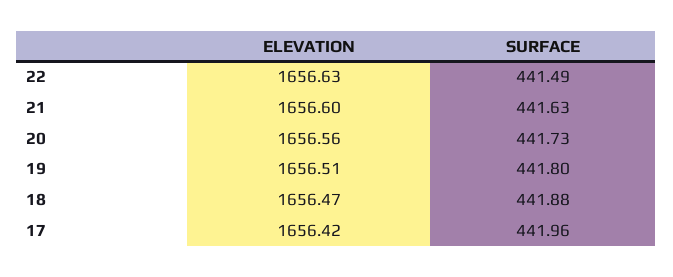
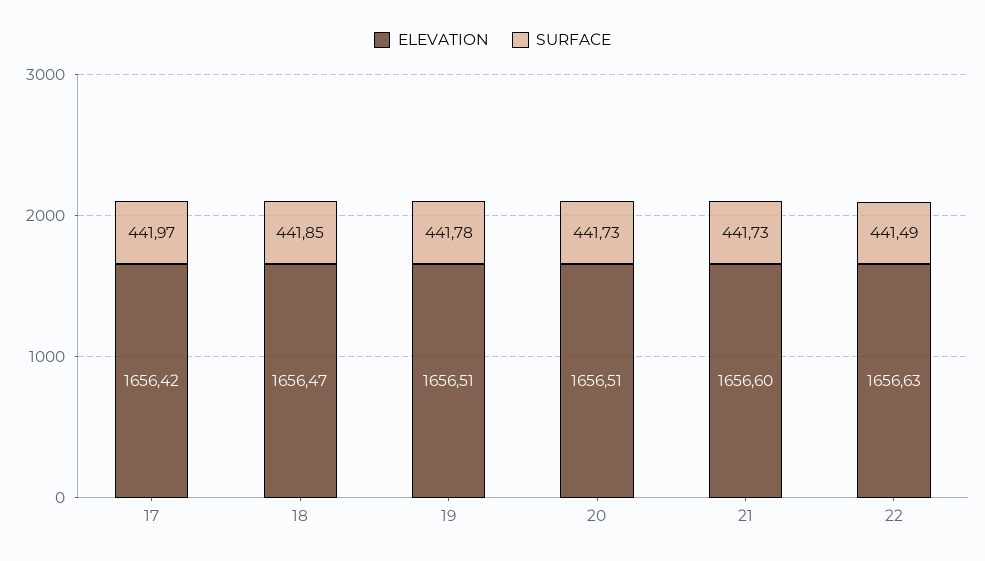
SURFACE, 21: 441.63 -> 441.73
ELEVATION, 20: 1656.56 -> 1656.51
SURFACE, 19: 441.8 -> 441.78
SURFACE, 18: 441.88 -> 441.85
SURFACE, 17: 441.96 -> 441.97

